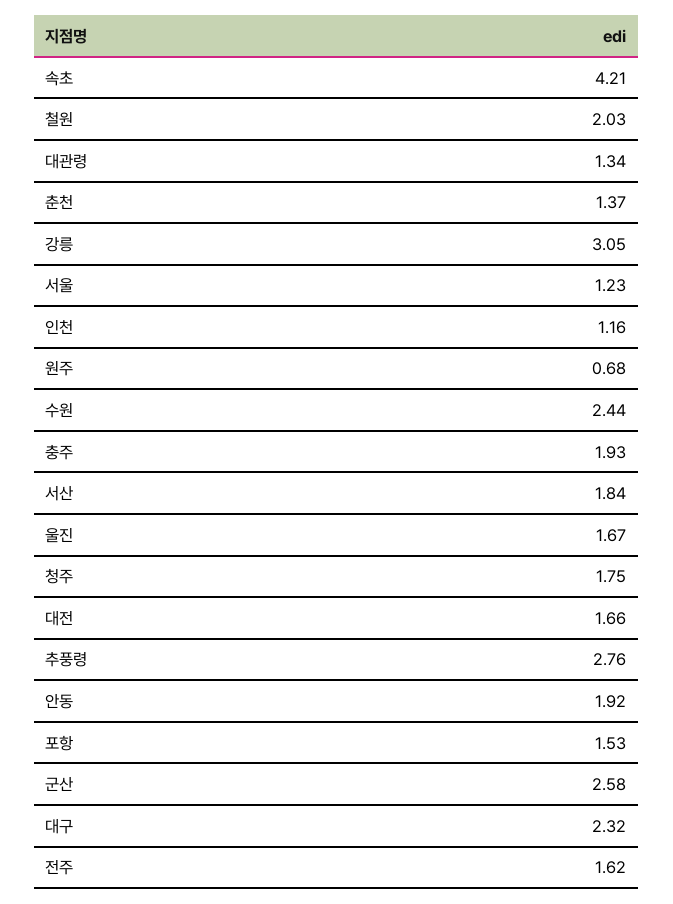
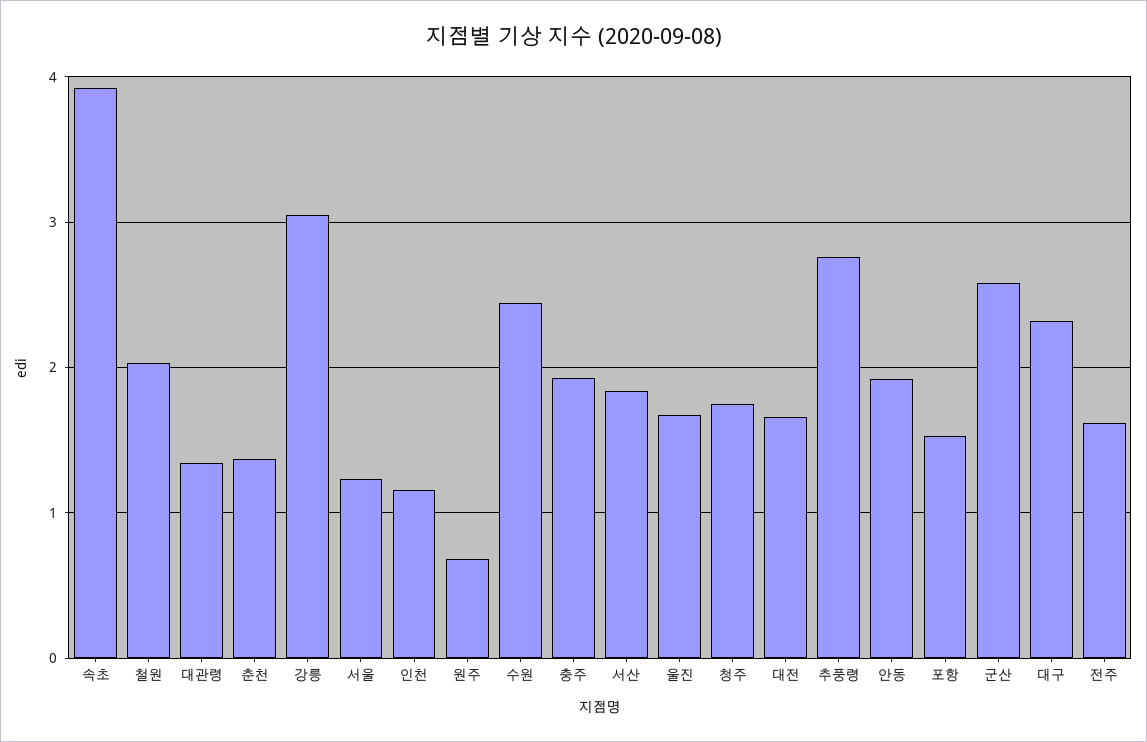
속초: 4.21 -> 3.9

